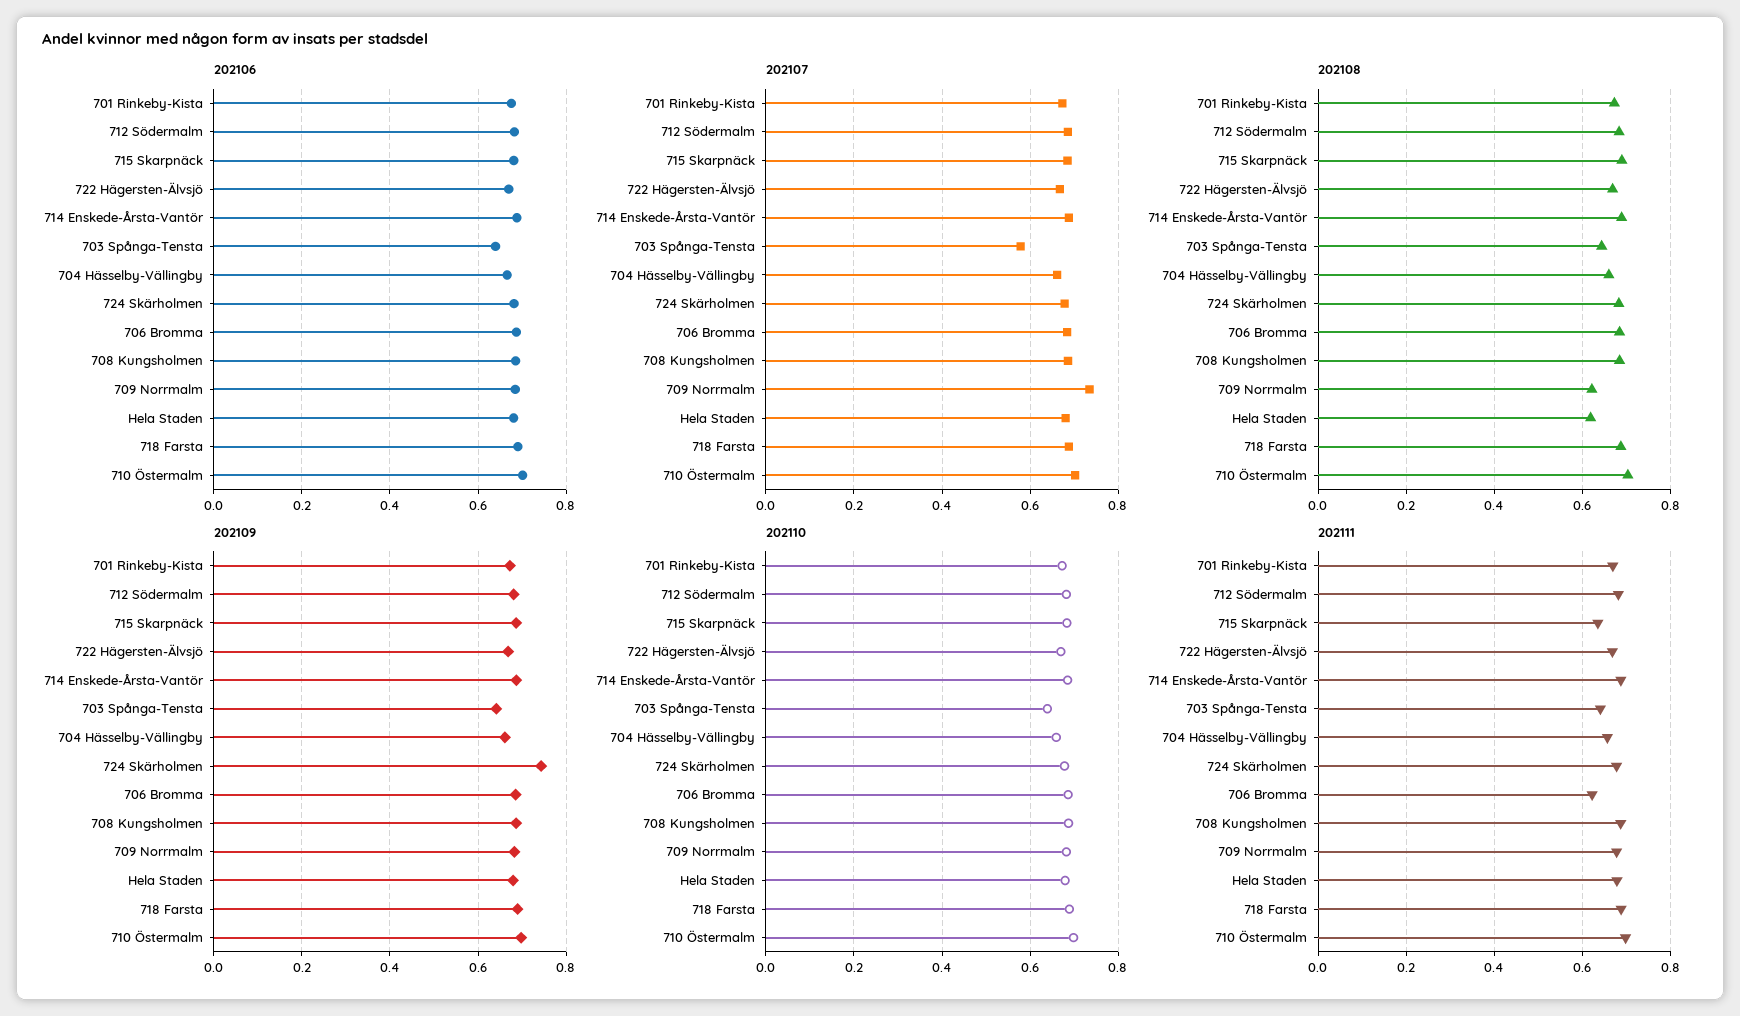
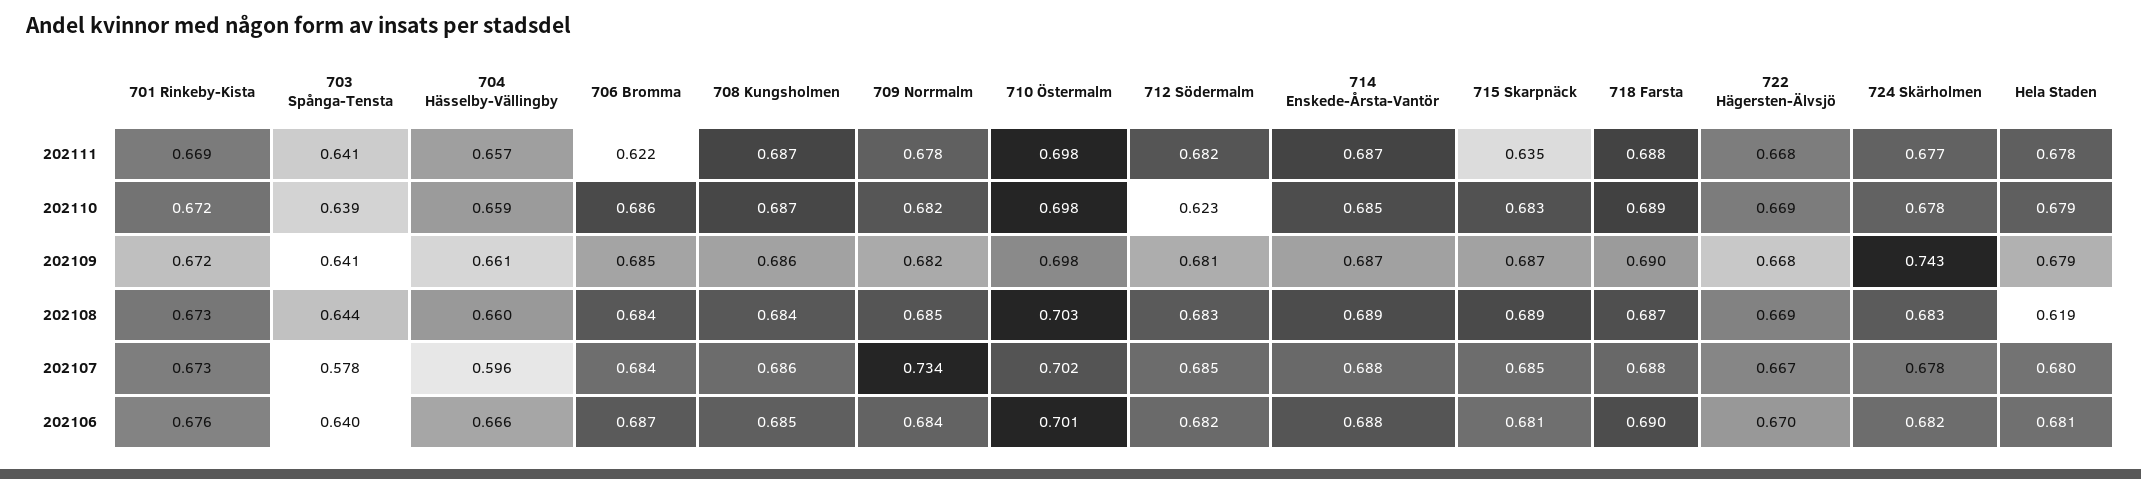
202107, 704 Hässelby-Vällingby: 0.66 -> 0.596
202108, 709 Norrmalm: 0.62 -> 0.685
202110, 712 Södermalm: 0.68 -> 0.623

